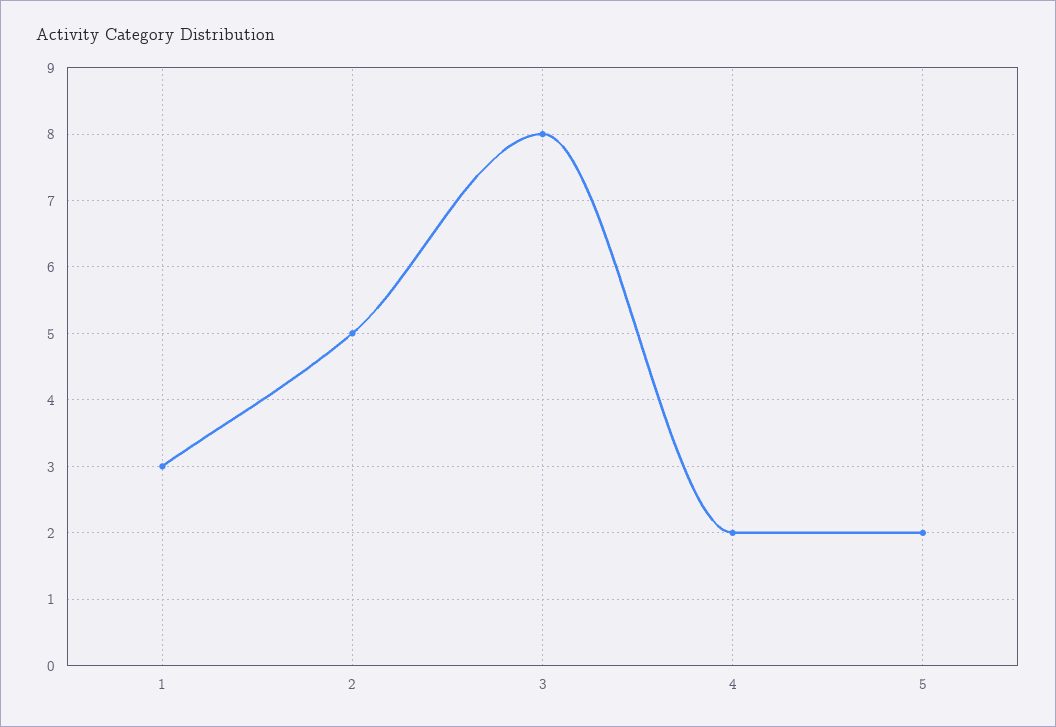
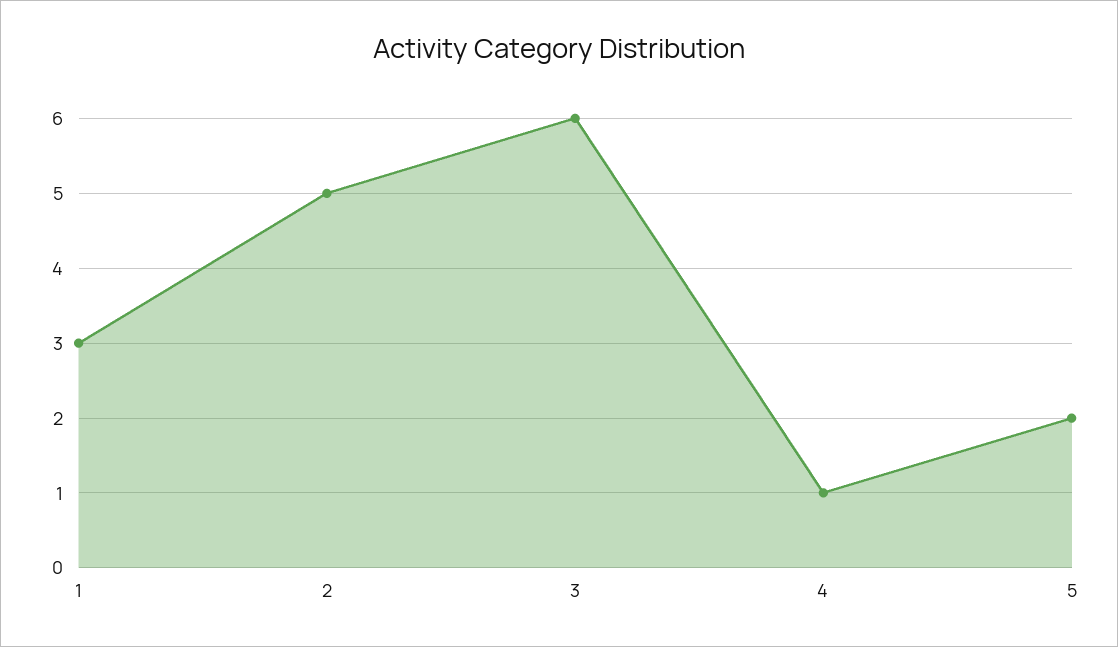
3: 8 -> 6
4: 2 -> 1

